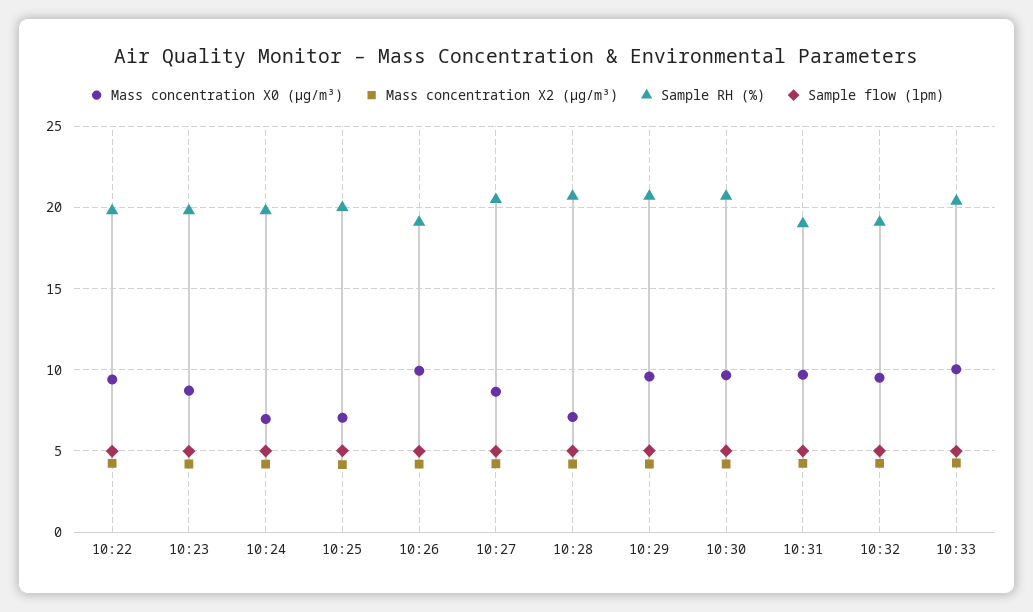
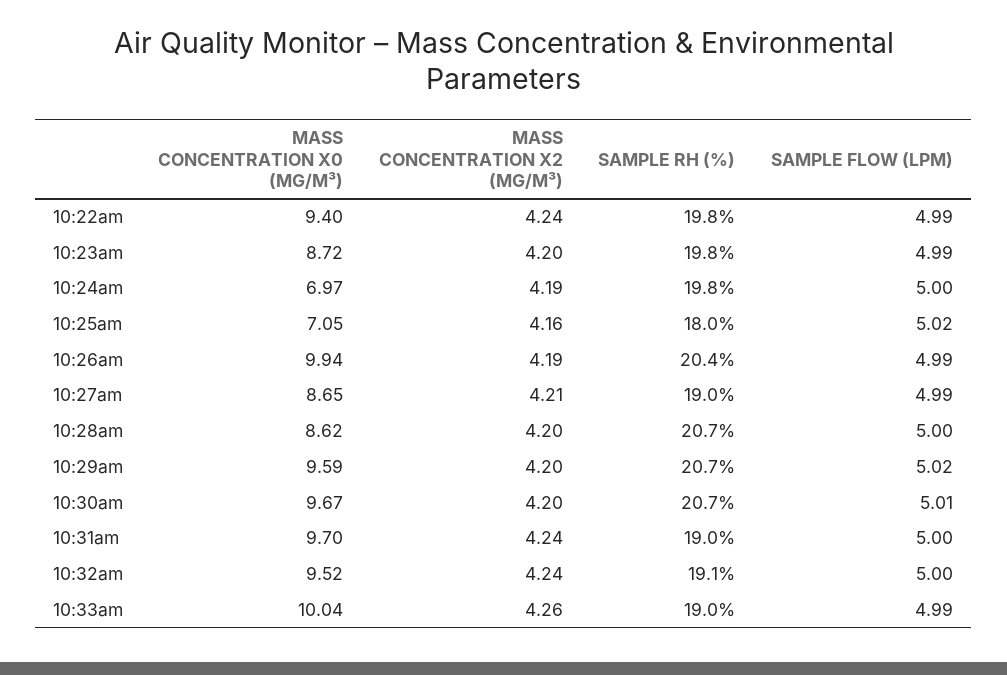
Sample RH (%), 10:25: 20 -> 18
Sample RH (%), 10:26: 19 -> 20.4
Sample RH (%), 10:27: 20.5 -> 19
Mass concentration X0 (μg/m³), 10:28: 7 -> 8.62
Sample RH (%), 10:33: 20.5 -> 19

